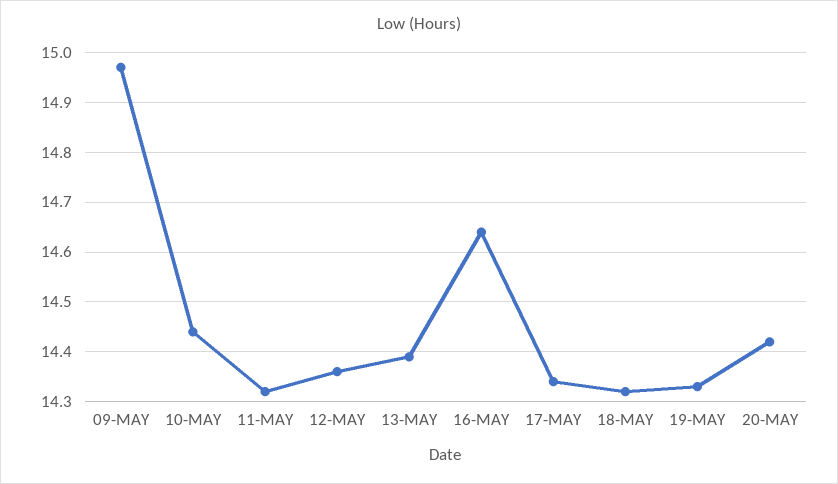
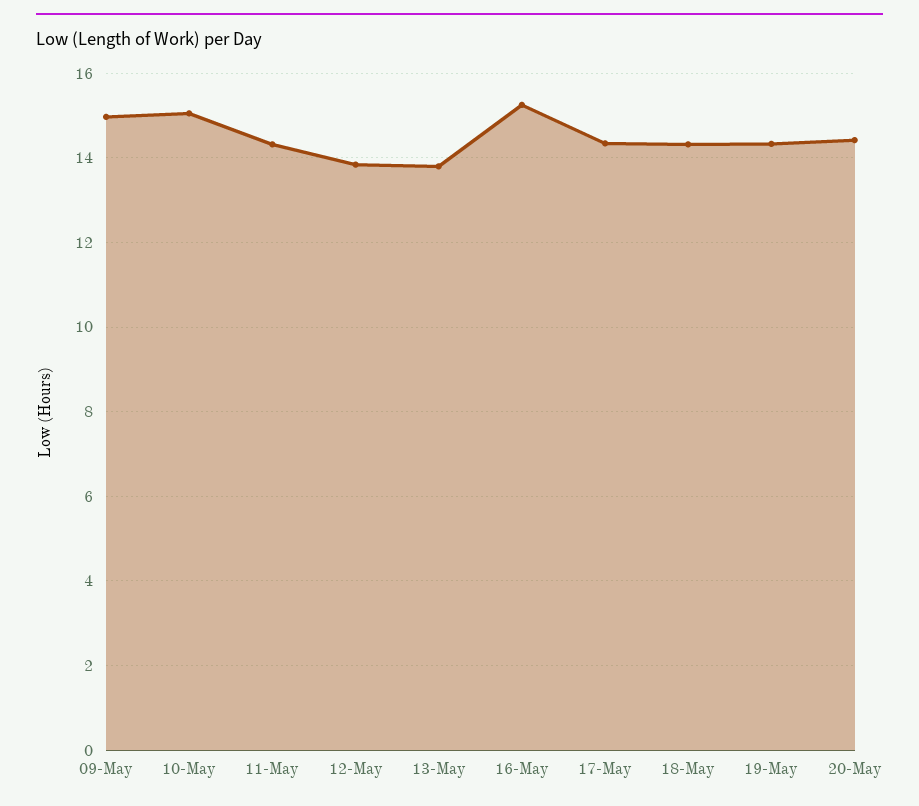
10-MAY: 14.45 -> 15
12-MAY: 14.35 -> 13.8
13-MAY: 14.4 -> 13.8
16-MAY: 14.65 -> 15.2

